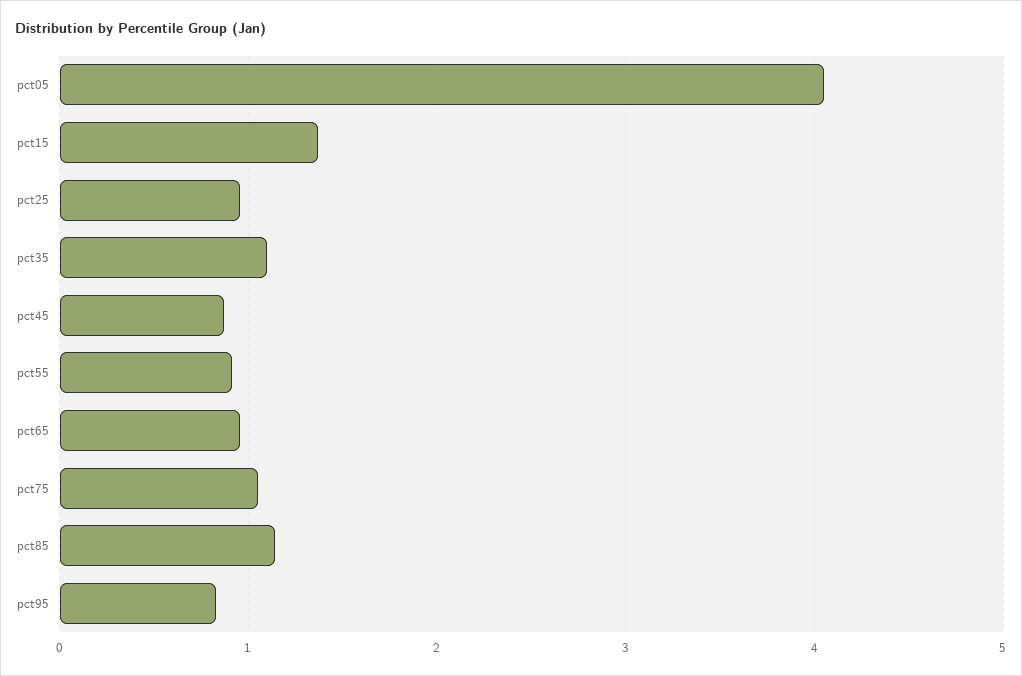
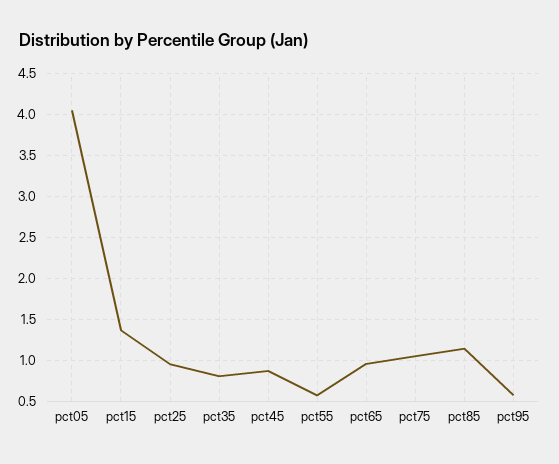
pct35: 1.1 -> 0.8
pct55: 0.9 -> 0.6
pct95: 0.8 -> 0.6

